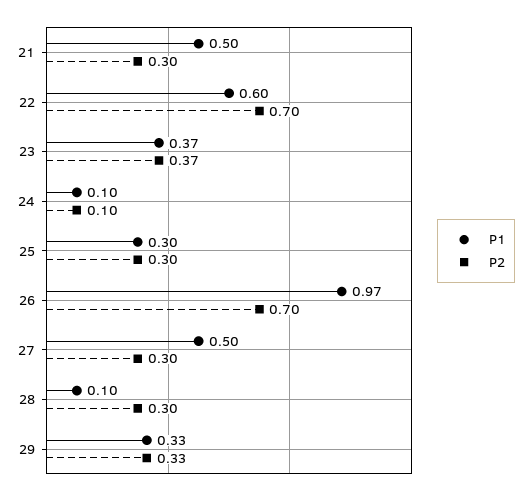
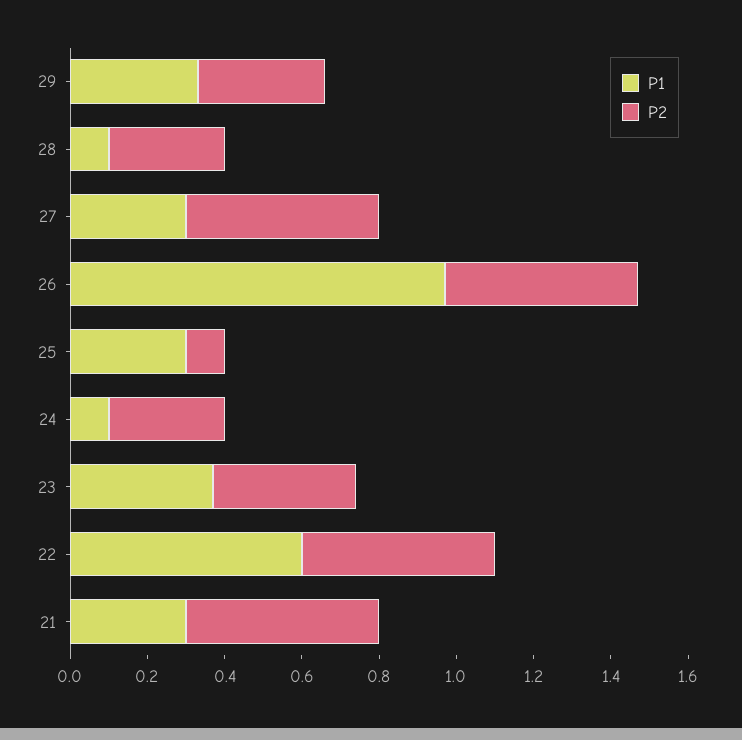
P1, 21: 0.5 -> 0.3
P2, 21: 0.3 -> 0.5
P2, 22: 0.7 -> 0.5
P2, 24: 0.1 -> 0.3
P2, 25: 0.3 -> 0.1
P2, 26: 0.7 -> 0.5
P1, 27: 0.5 -> 0.3
P2, 27: 0.3 -> 0.5

